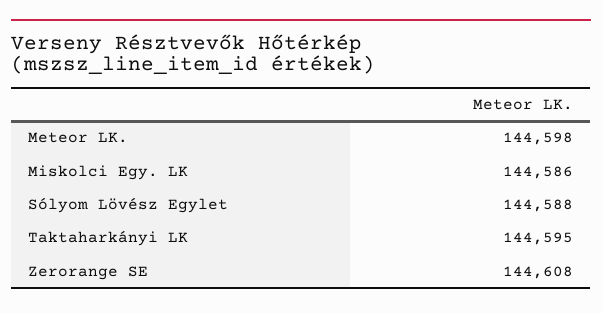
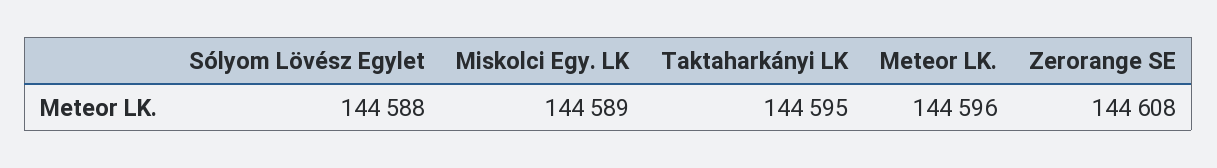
Meteor LK.: 144598 -> 144596
Miskolci Egy. LK: 144586 -> 144589

